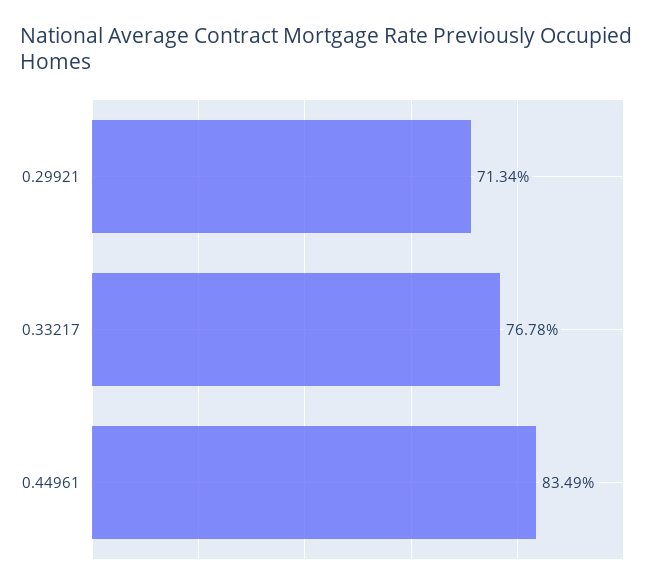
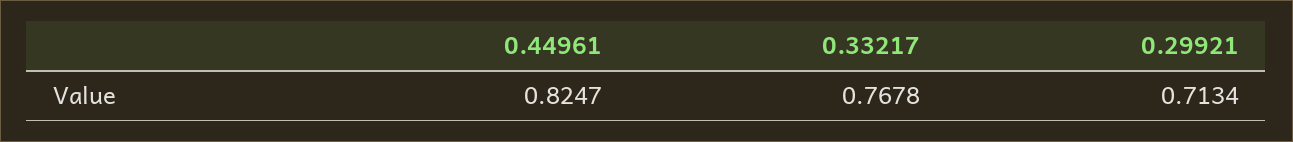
0.44961: 0.8349 -> 0.8247

